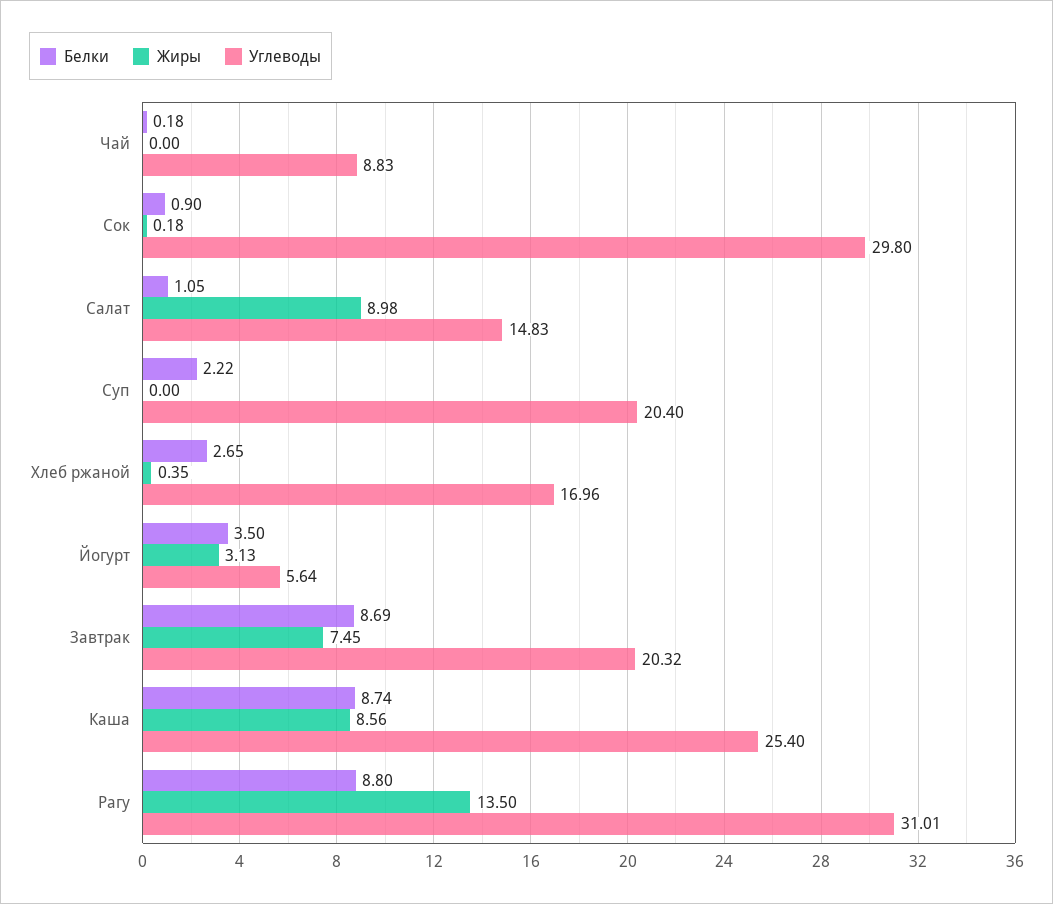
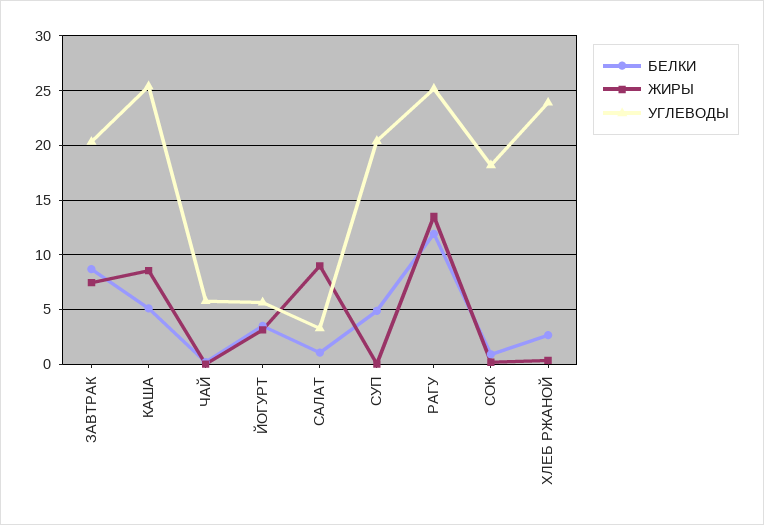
Углеводы, Чай: 8.83 -> 6
Углеводы, Сок: 29.8 -> 18
Углеводы, Салат: 14.83 -> 3
Белки, Суп: 2.22 -> 5
Углеводы, Хлеб ржаной: 16.96 -> 24
Белки, Каша: 8.74 -> 5
Белки, Рагу: 8.8 -> 12
Углеводы, Рагу: 31.01 -> 25

